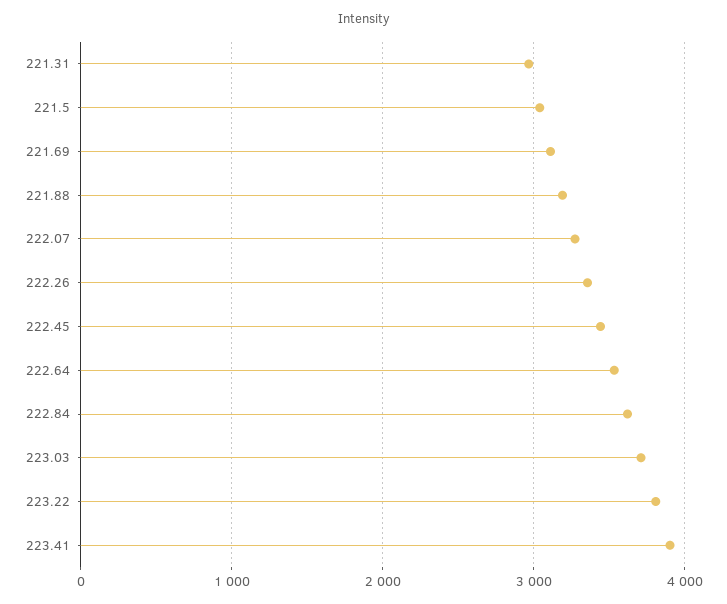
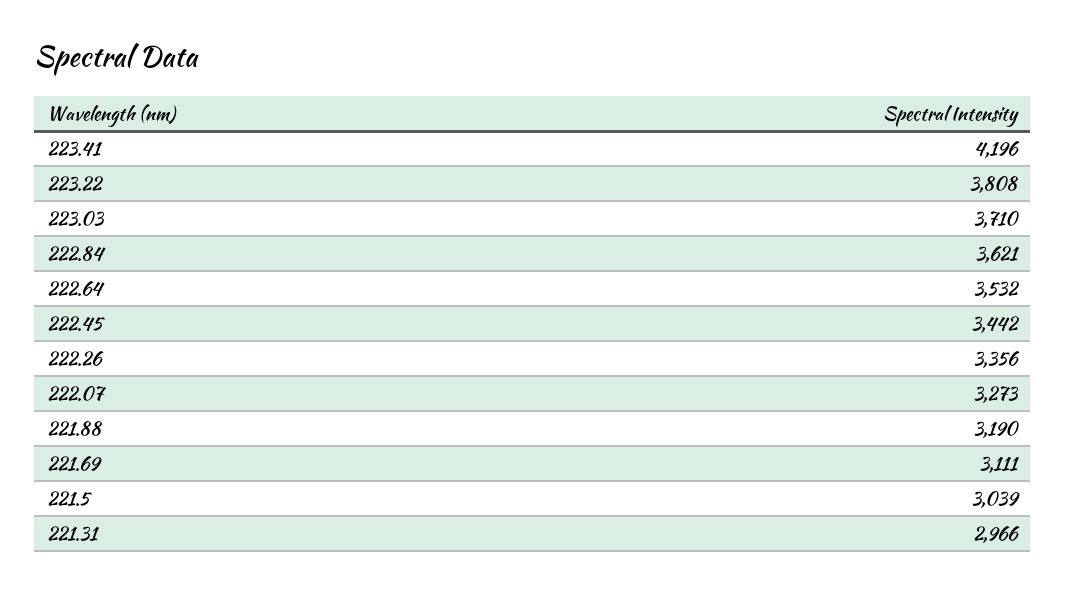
223.41: 3900 -> 4196

